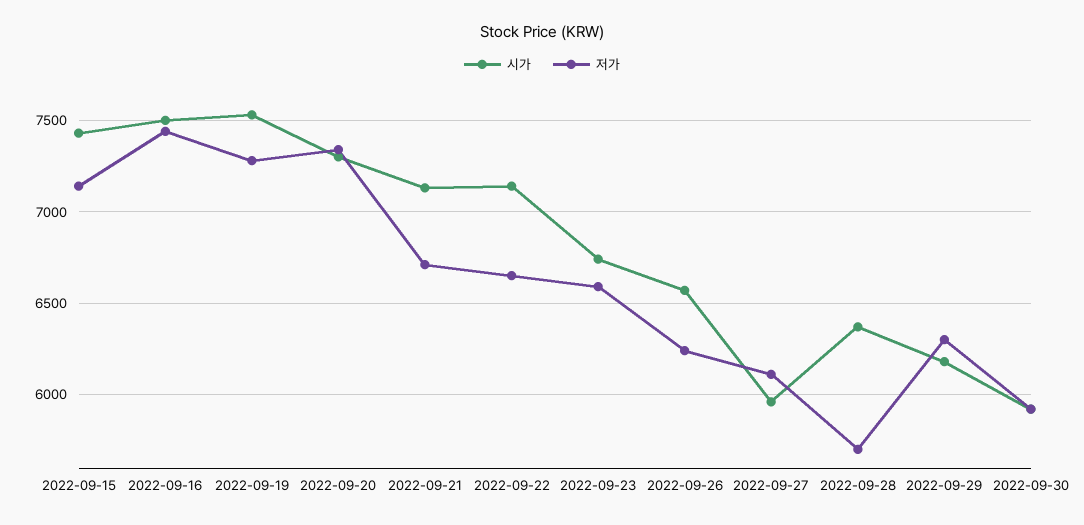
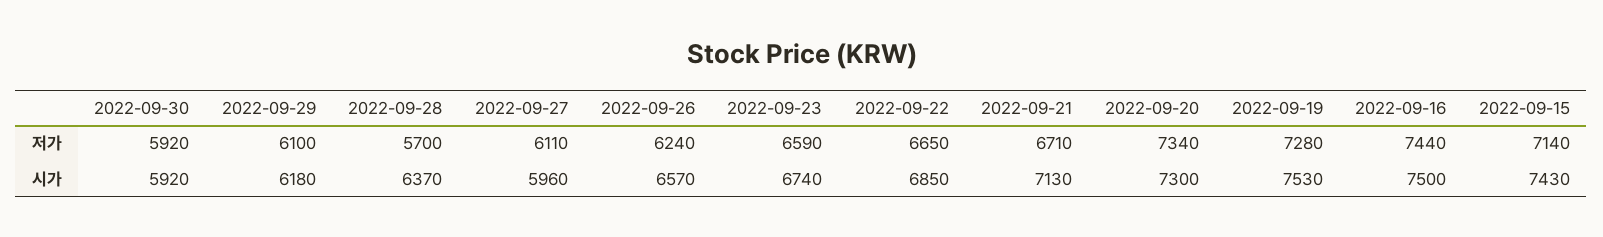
시가, 2022-09-22: 7150 -> 6850
저가, 2022-09-29: 6300 -> 6100

